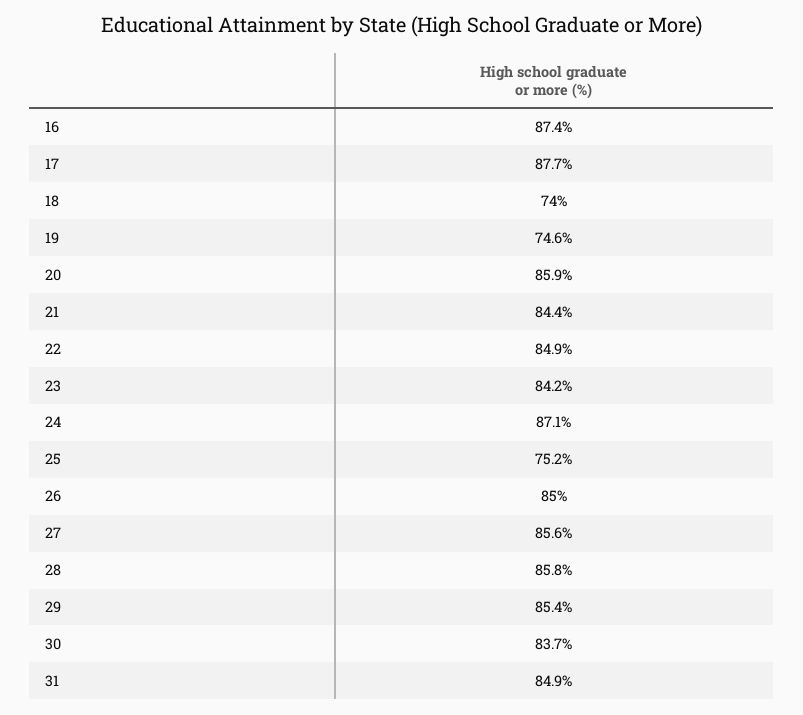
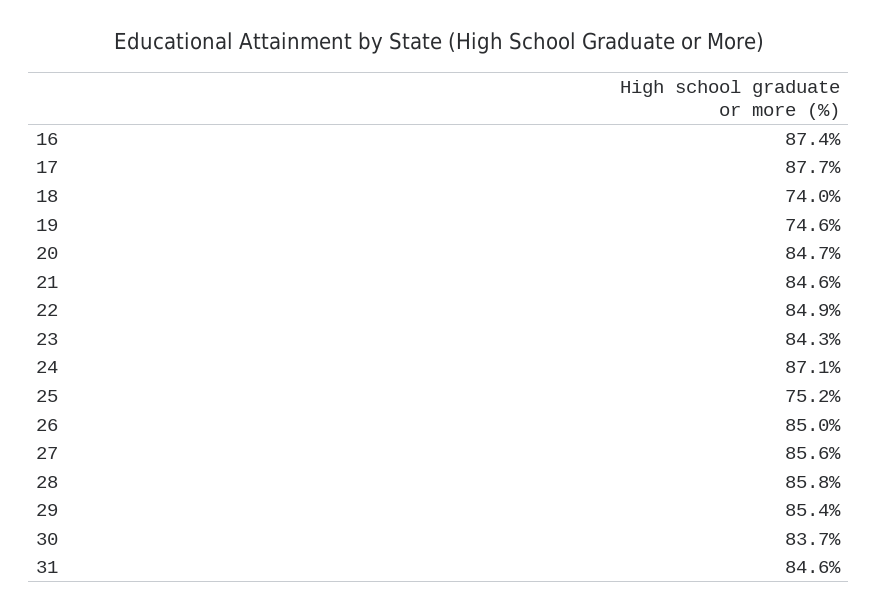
20: 85.9 -> 84.7
21: 84.4 -> 84.6
23: 84.2 -> 84.3
31: 84.9 -> 84.6

